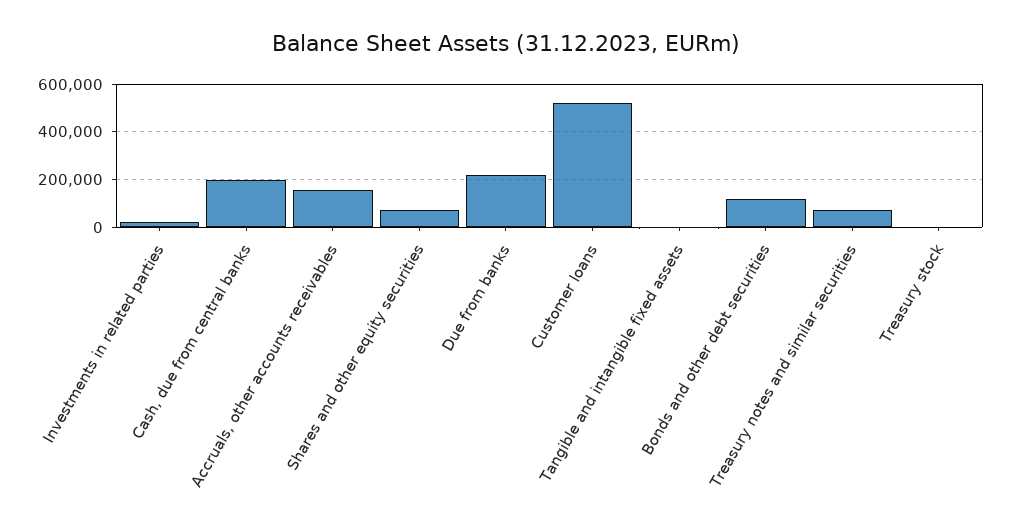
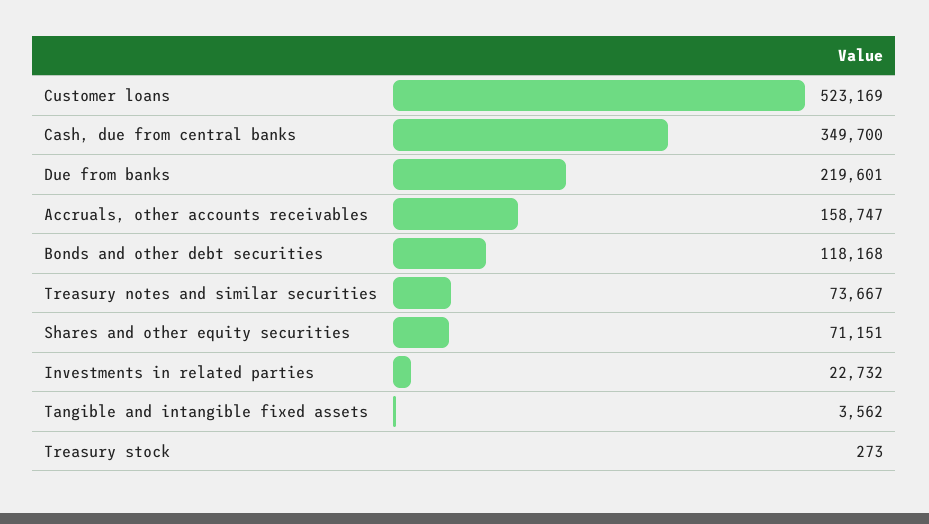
Cash, due from central banks: 200000 -> 349700

